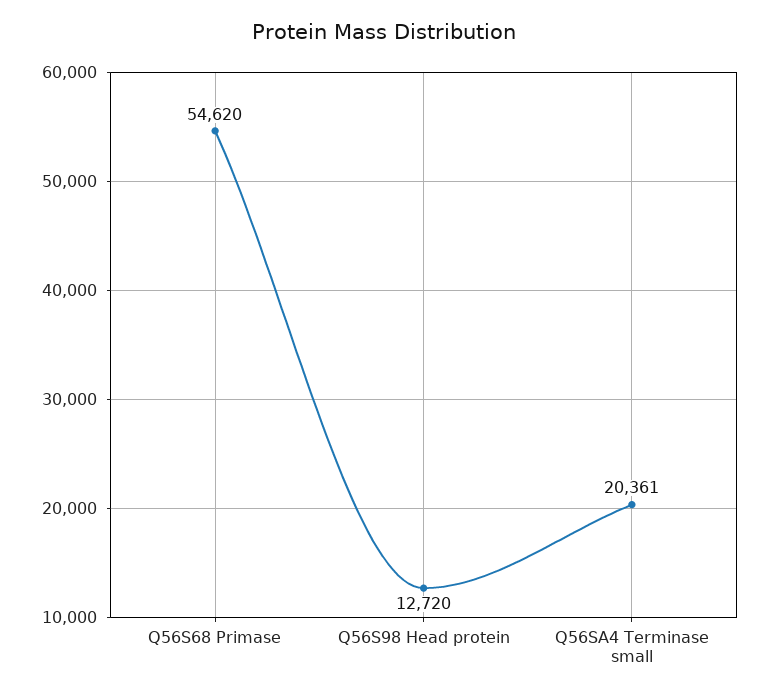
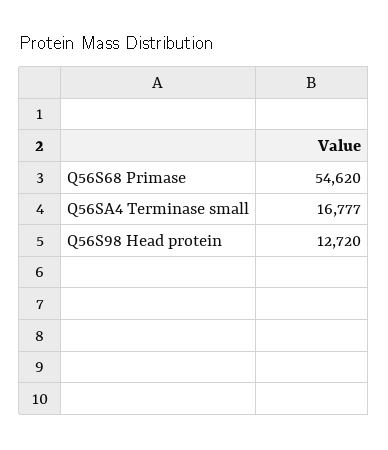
Q56SA4 Terminase small: 20361 -> 16777

